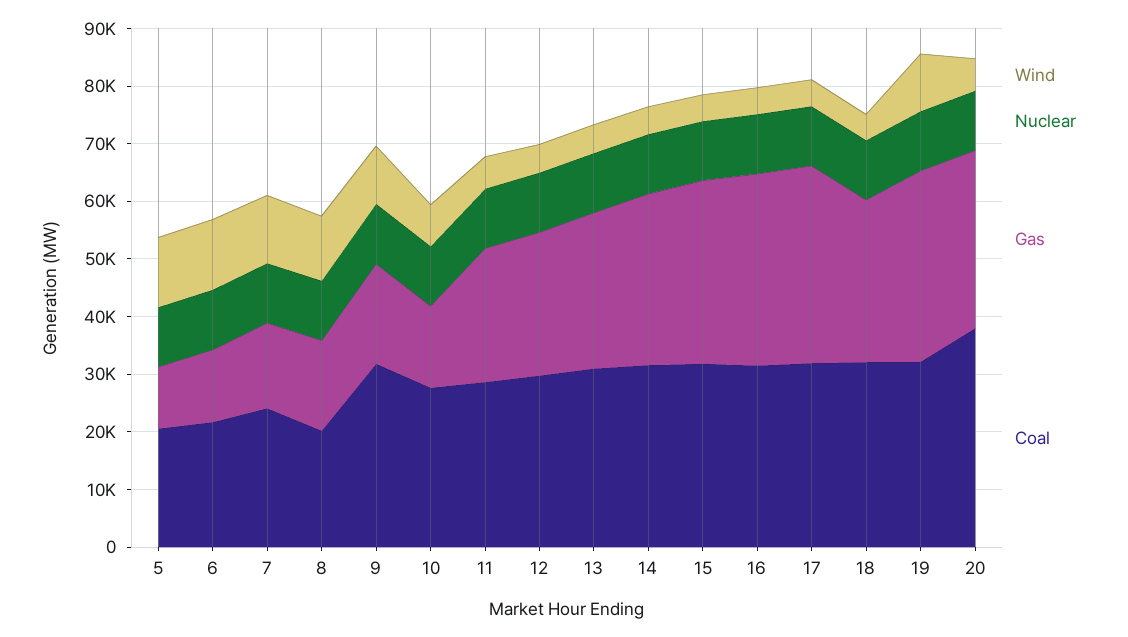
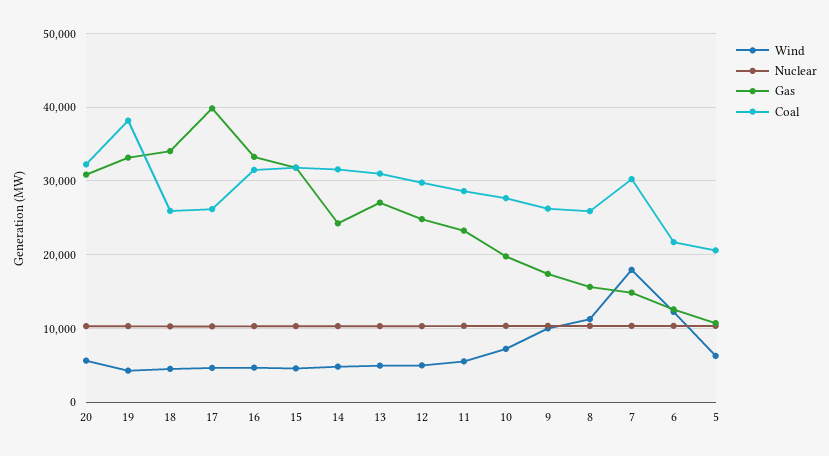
Wind, 5: 12000 -> 6000
Wind, 7: 12000 -> 18000
Coal, 7: 24000 -> 30000
Coal, 8: 20000 -> 26000
Coal, 9: 32000 -> 26000
Gas, 10: 14000 -> 20000
Gas, 14: 30000 -> 24000
Gas, 17: 34000 -> 40000
Coal, 17: 32000 -> 26000
Gas, 18: 28000 -> 34000
Coal, 18: 32000 -> 26000
Wind, 19: 10000 -> 4000
Coal, 19: 32000 -> 38000
Coal, 20: 38000 -> 32000

